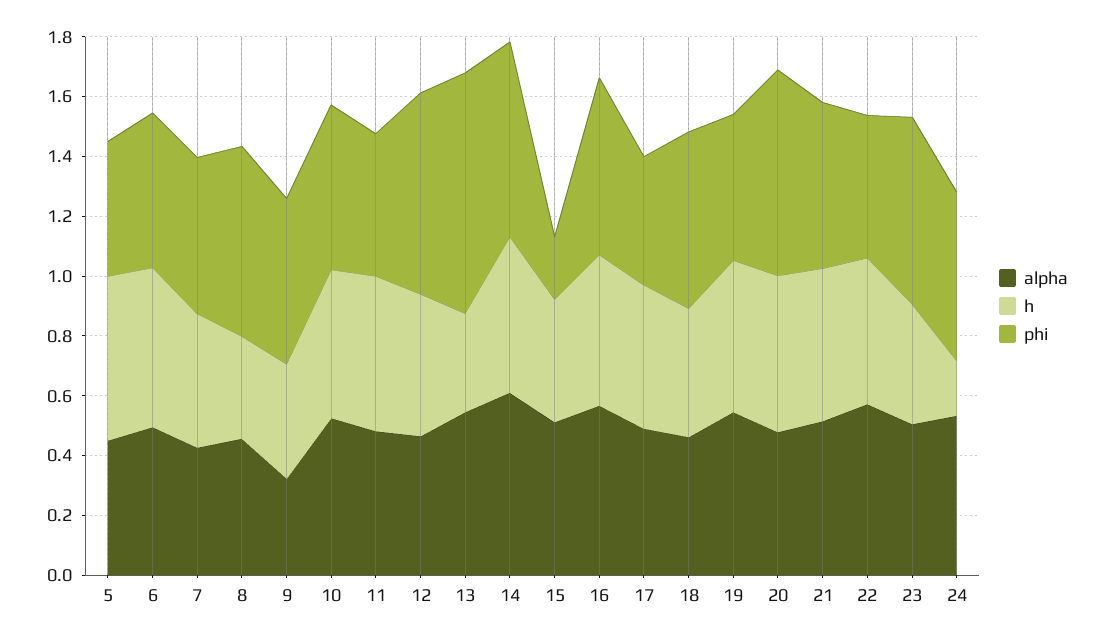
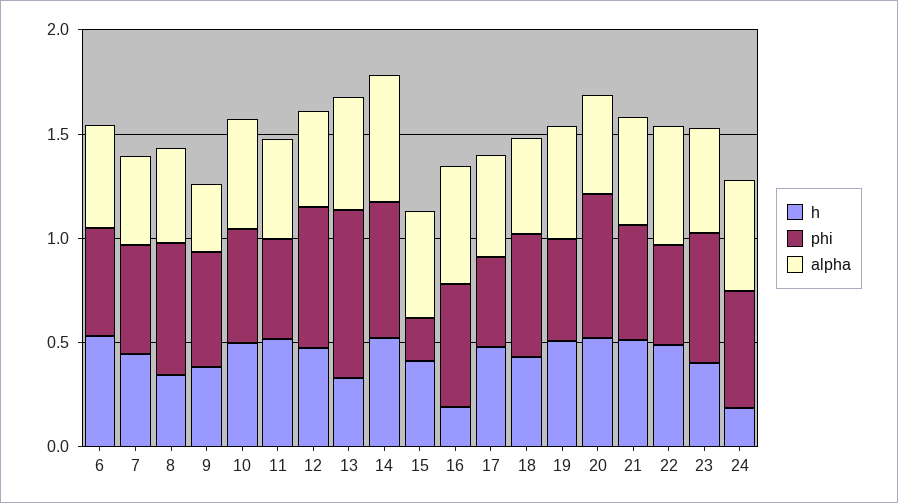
alpha, 5: 0.45 -> none
h, 5: 0.55 -> none
phi, 5: 0.45 -> none
h, 16: 0.5 -> 0.2

